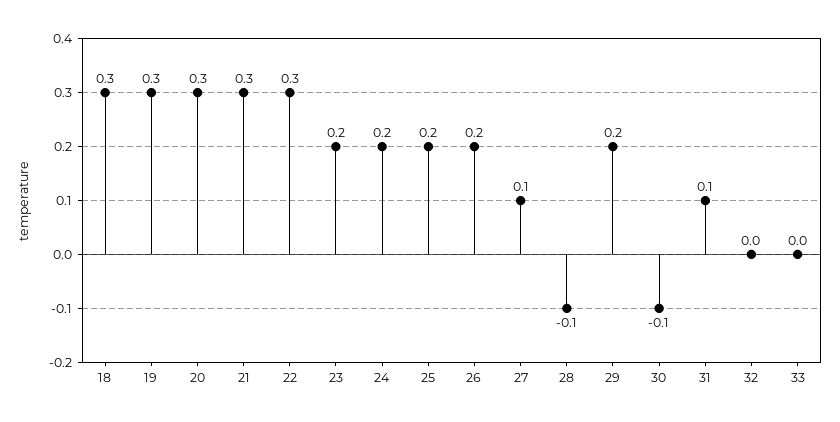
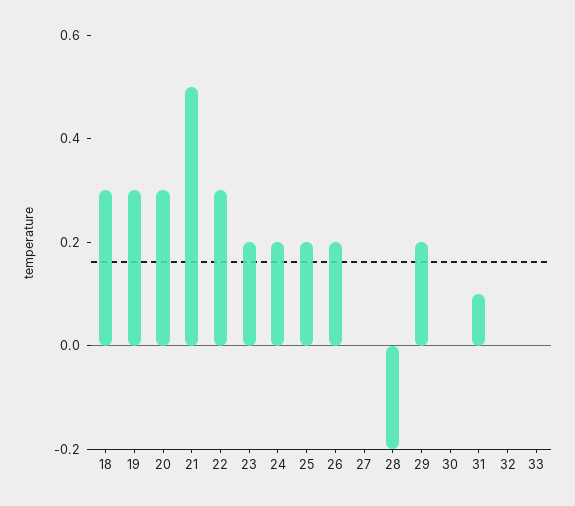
21: 0.3 -> 0.5
27: 0.1 -> 0
28: -0.1 -> -0.2
30: -0.1 -> 0

